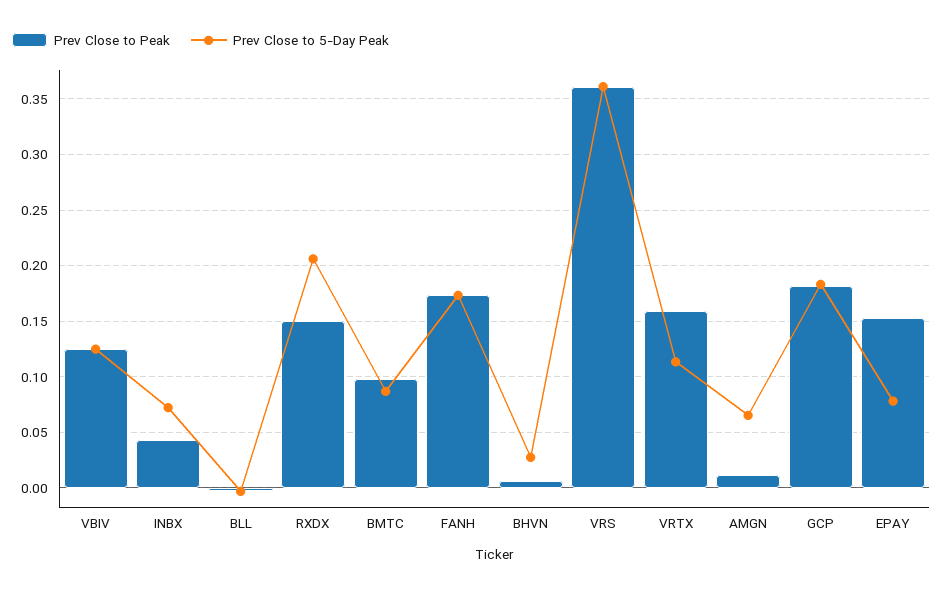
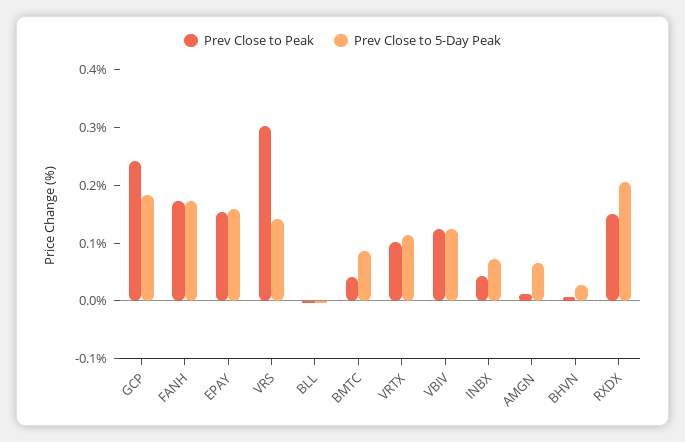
Prev Close to Peak, BMTC: 0.1 -> 0.04
Prev Close to Peak, VRS: 0.36 -> 0.3
Prev Close to 5-Day Peak, VRS: 0.36 -> 0.14
Prev Close to Peak, VRTX: 0.16 -> 0.1
Prev Close to Peak, GCP: 0.18 -> 0.24
Prev Close to 5-Day Peak, EPAY: 0.08 -> 0.16

